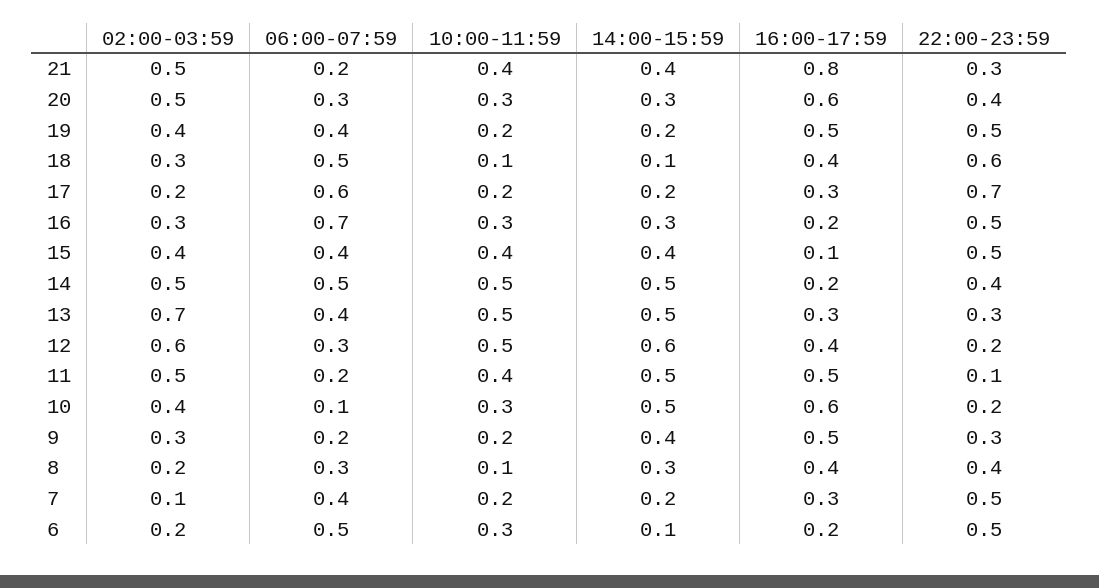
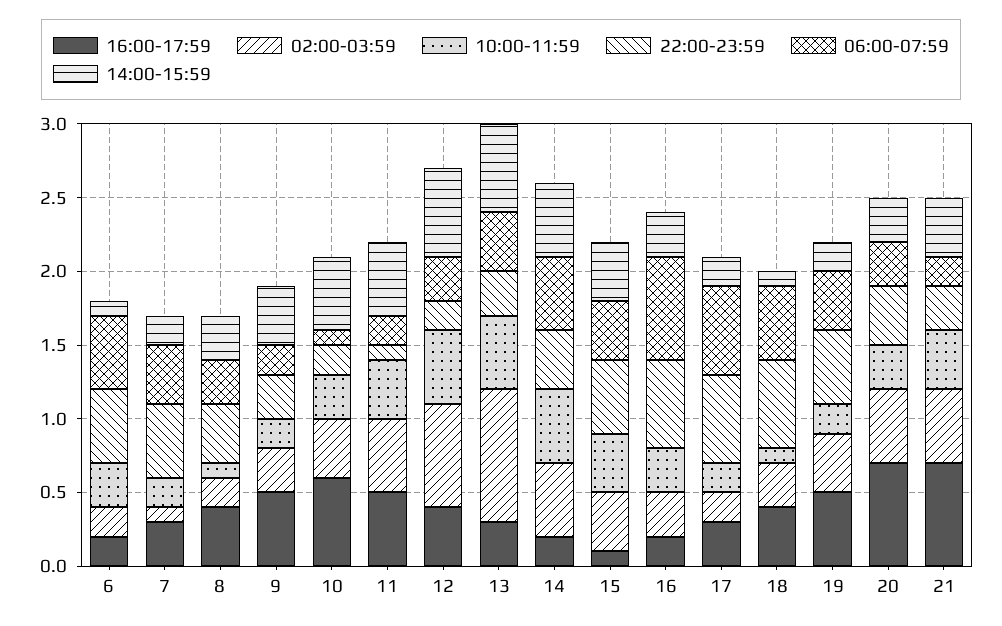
16:00-17:59, 21: 0.8 -> 0.7
16:00-17:59, 20: 0.6 -> 0.7
22:00-23:59, 17: 0.7 -> 0.6
22:00-23:59, 16: 0.5 -> 0.6
02:00-03:59, 13: 0.7 -> 0.9
14:00-15:59, 13: 0.5 -> 0.6
02:00-03:59, 12: 0.6 -> 0.7

